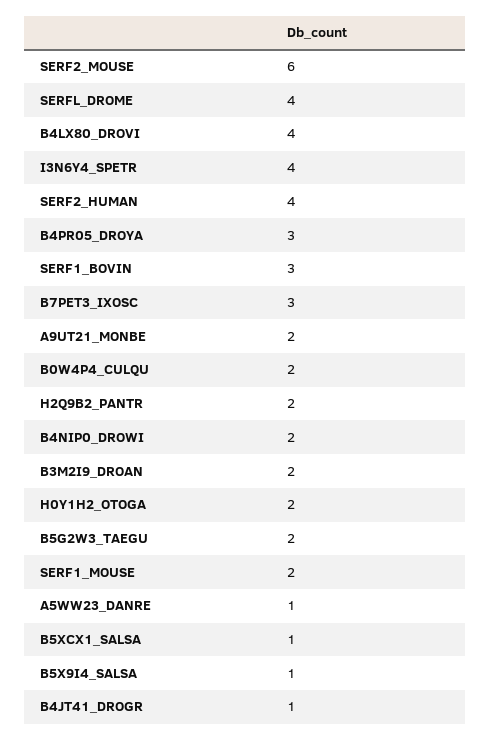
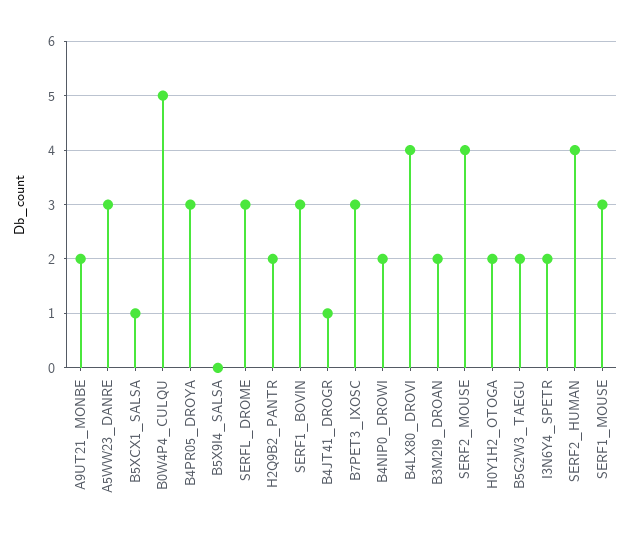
SERF2_MOUSE: 6 -> 4
SERFL_DROME: 4 -> 3
I3N6Y4_SPETR: 4 -> 2
B0W4P4_CULQU: 2 -> 5
SERF1_MOUSE: 2 -> 3
A5WW23_DANRE: 1 -> 3
B5X9I4_SALSA: 1 -> 0

